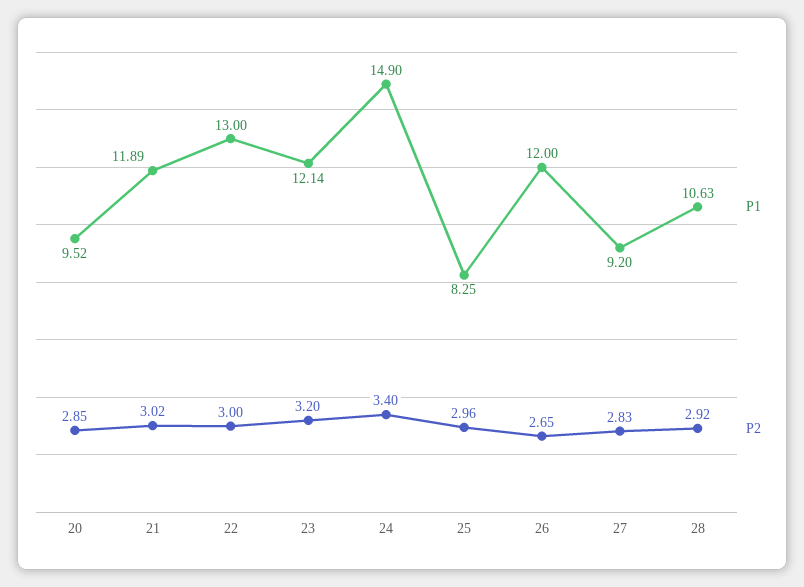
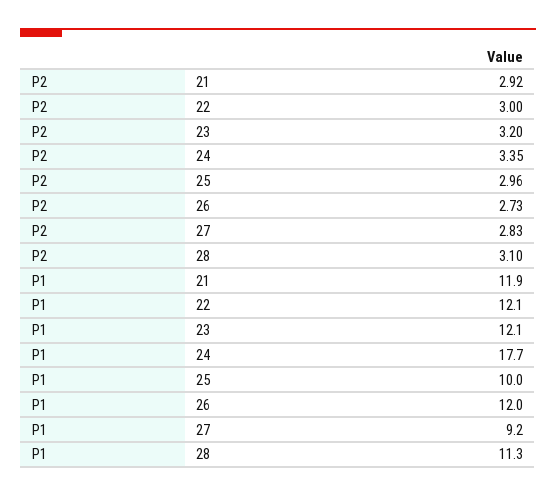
P1, 20: 9.52 -> none
P2, 20: 2.85 -> none
P2, 21: 3.02 -> 2.92
P1, 22: 13 -> 12.1
P1, 24: 14.9 -> 17.7
P2, 24: 3.4 -> 3.35
P1, 25: 8.25 -> 10
P2, 26: 2.65 -> 2.73
P1, 28: 10.63 -> 11.3
P2, 28: 2.92 -> 3.1

